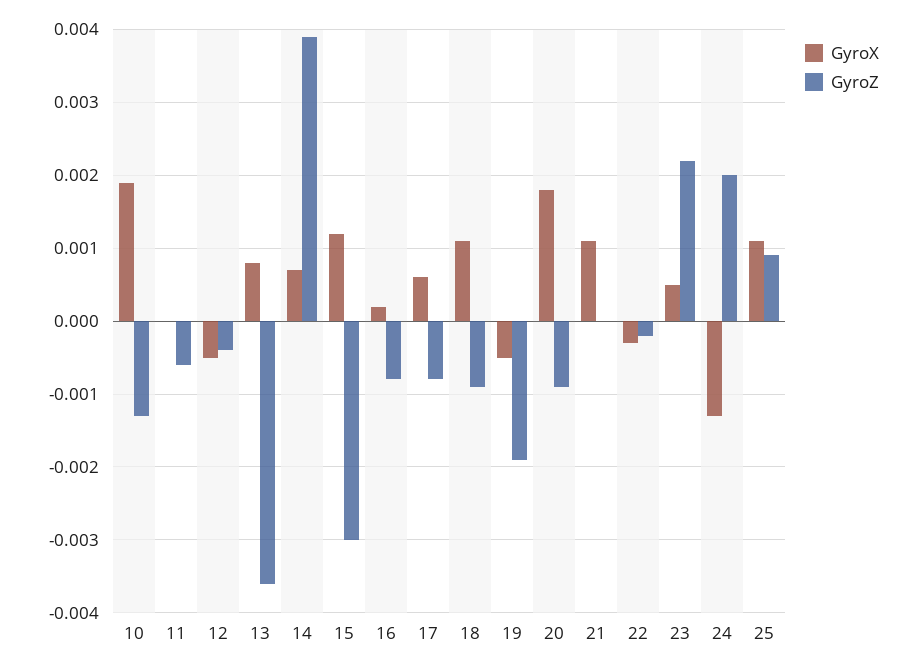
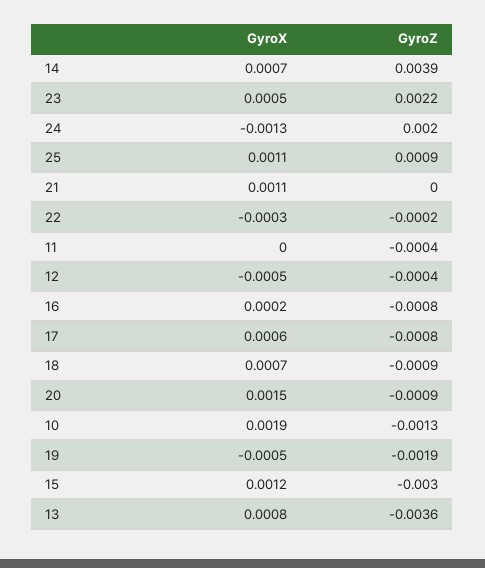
GyroZ, 11: -0.0006 -> -0.0004
GyroX, 18: 0.0011 -> 0.0007
GyroX, 20: 0.0018 -> 0.0015

